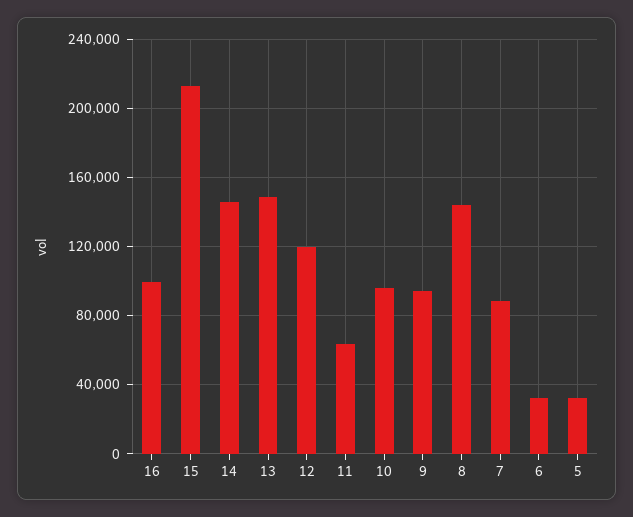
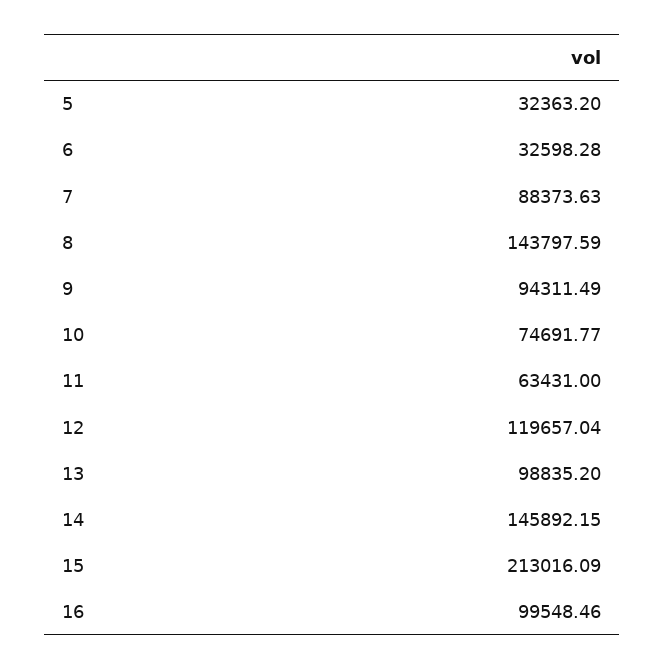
13: 150000 -> 98835.2
10: 95000 -> 74691.77

